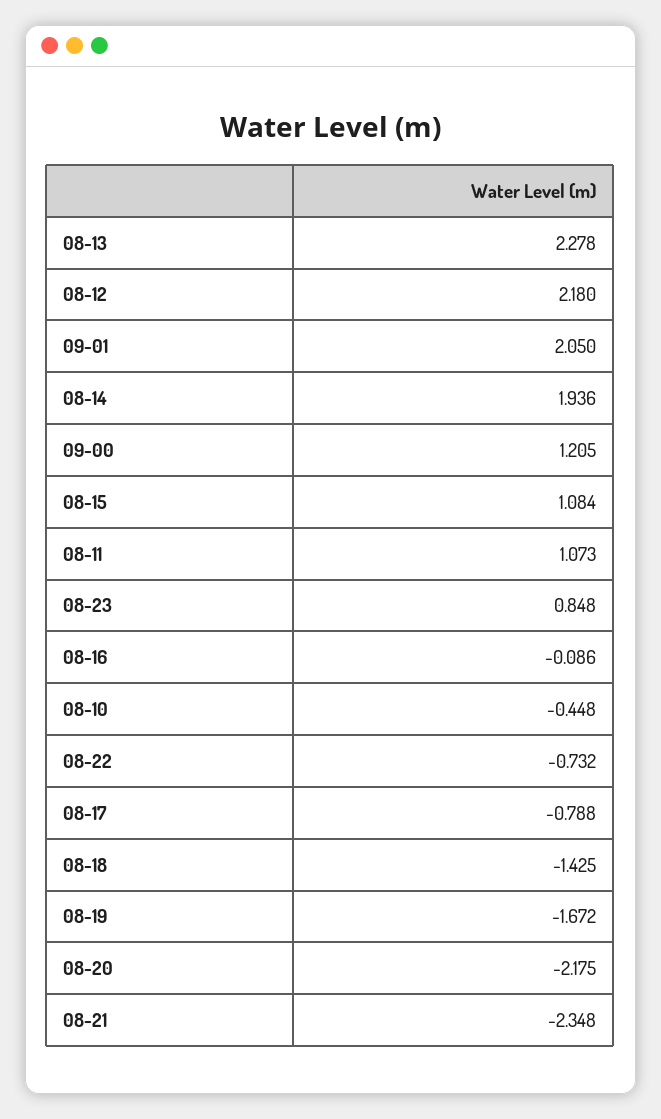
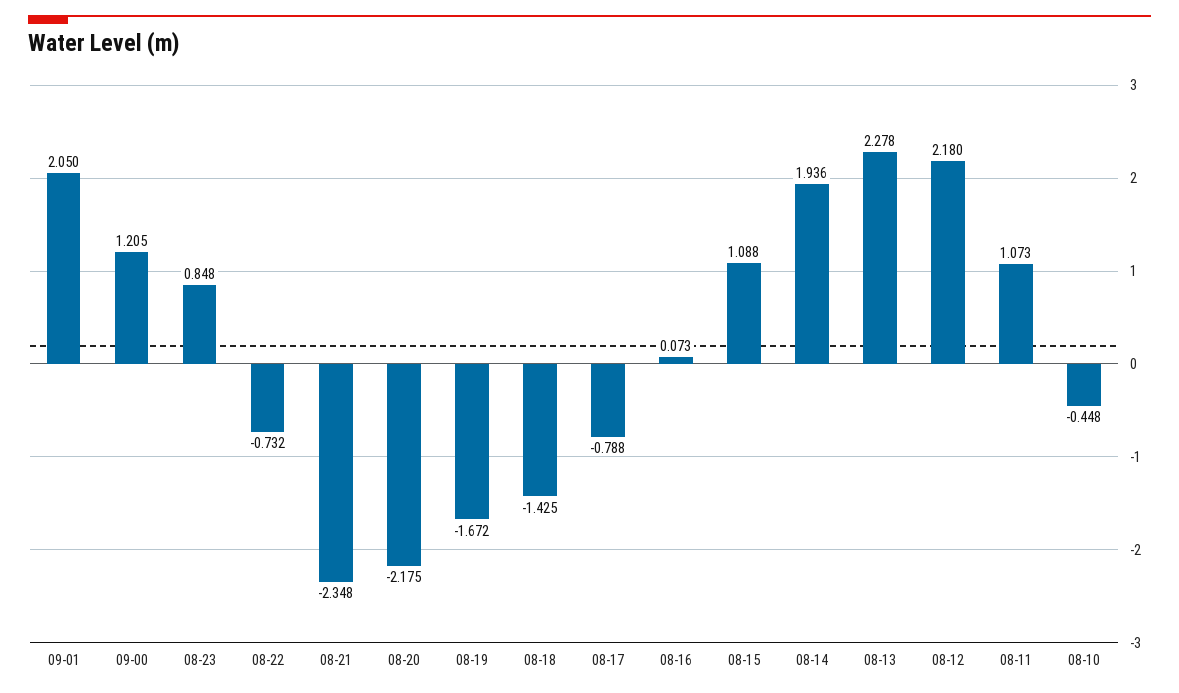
08-15: 1.084 -> 1.088
08-16: -0.086 -> 0.073

